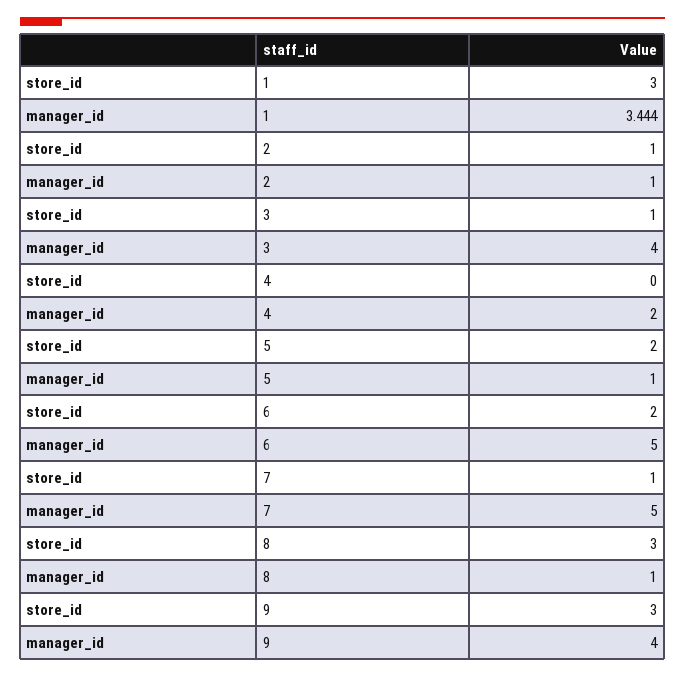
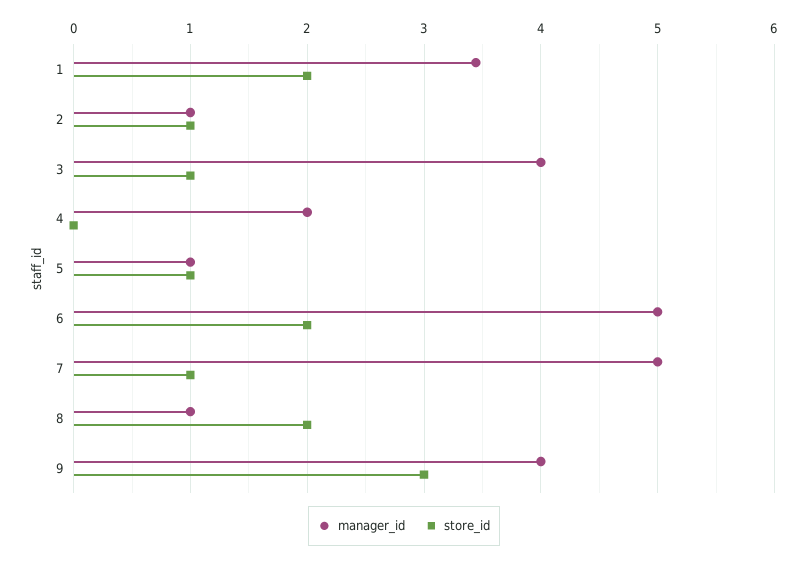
store_id, 1: 3 -> 2
store_id, 5: 2 -> 1
store_id, 8: 3 -> 2

